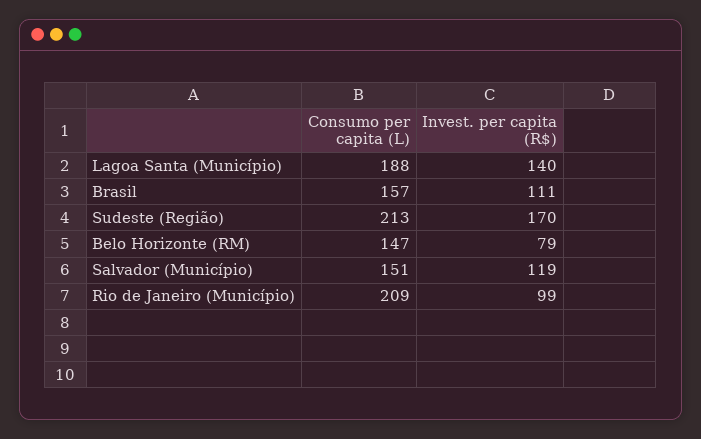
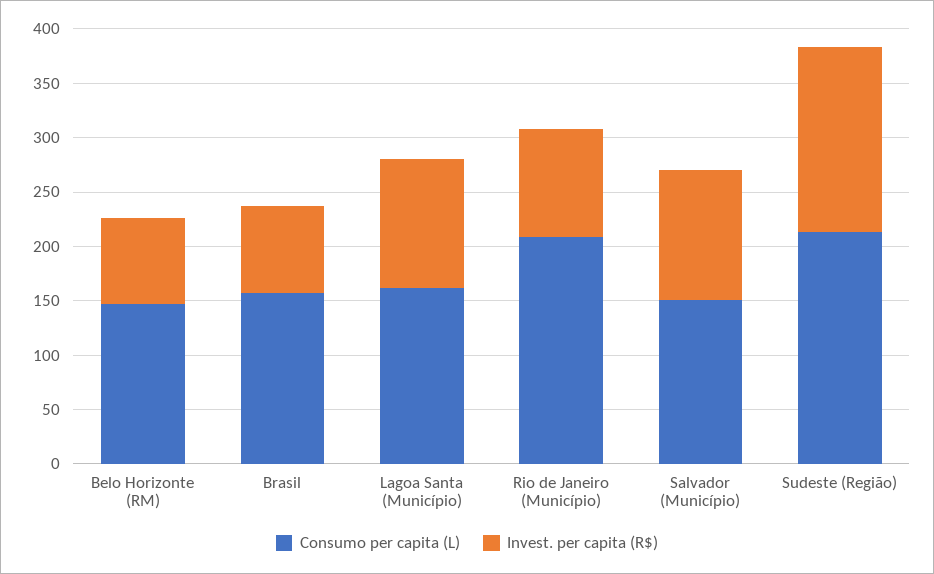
Consumo per capita (L), Lagoa Santa (Município): 188 -> 160
Invest. per capita (R$), Lagoa Santa (Município): 140 -> 120
Invest. per capita (R$), Brasil: 111 -> 80

